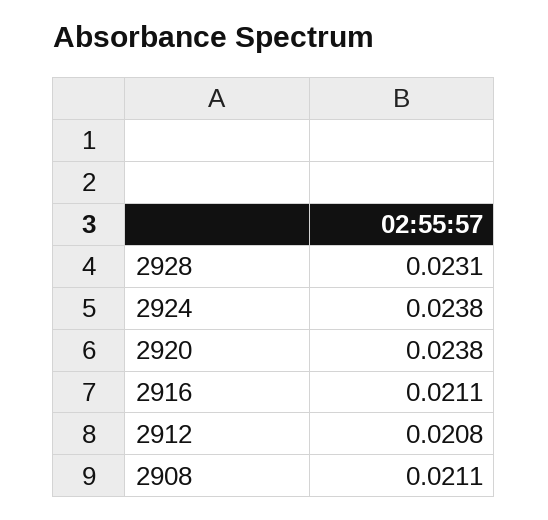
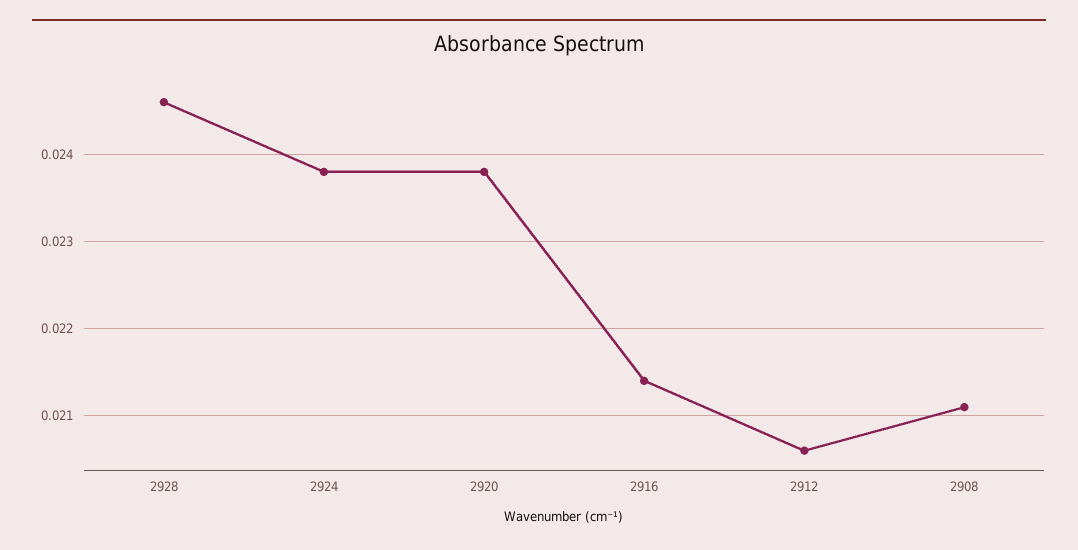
2928: 0.0231 -> 0.0246
2916: 0.0211 -> 0.0214
2912: 0.0208 -> 0.0206

